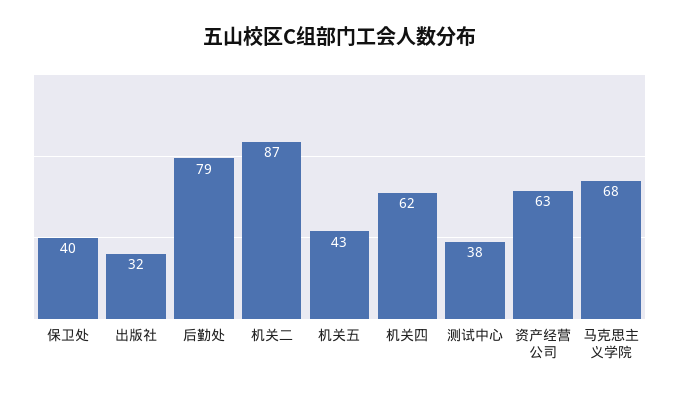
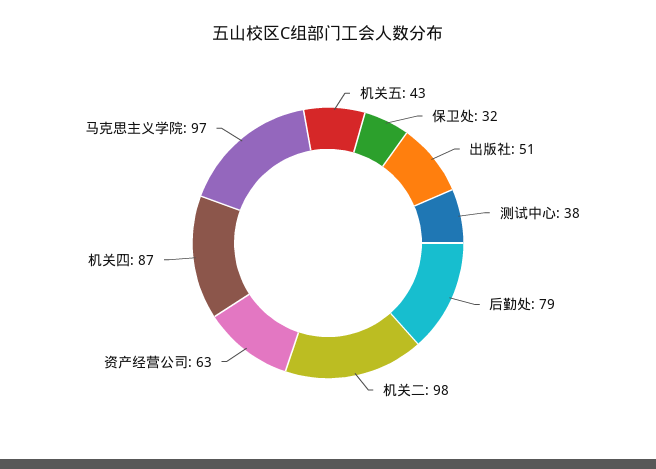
保卫处: 40 -> 32
出版社: 32 -> 51
机关二: 87 -> 98
机关四: 62 -> 87
马克思主义学院: 68 -> 97

